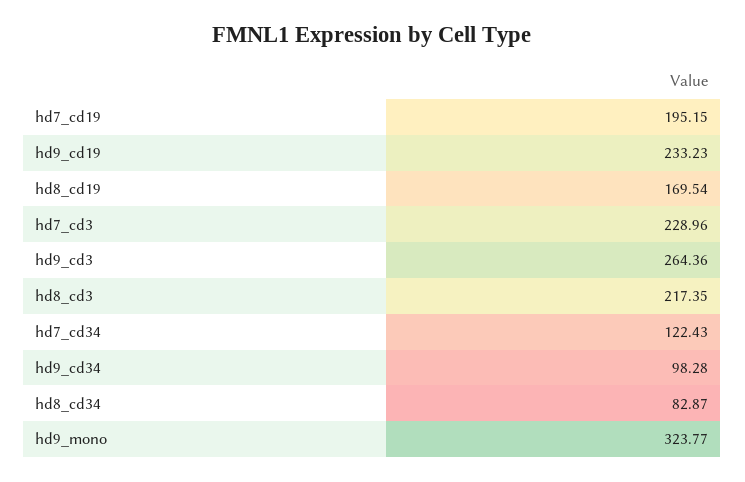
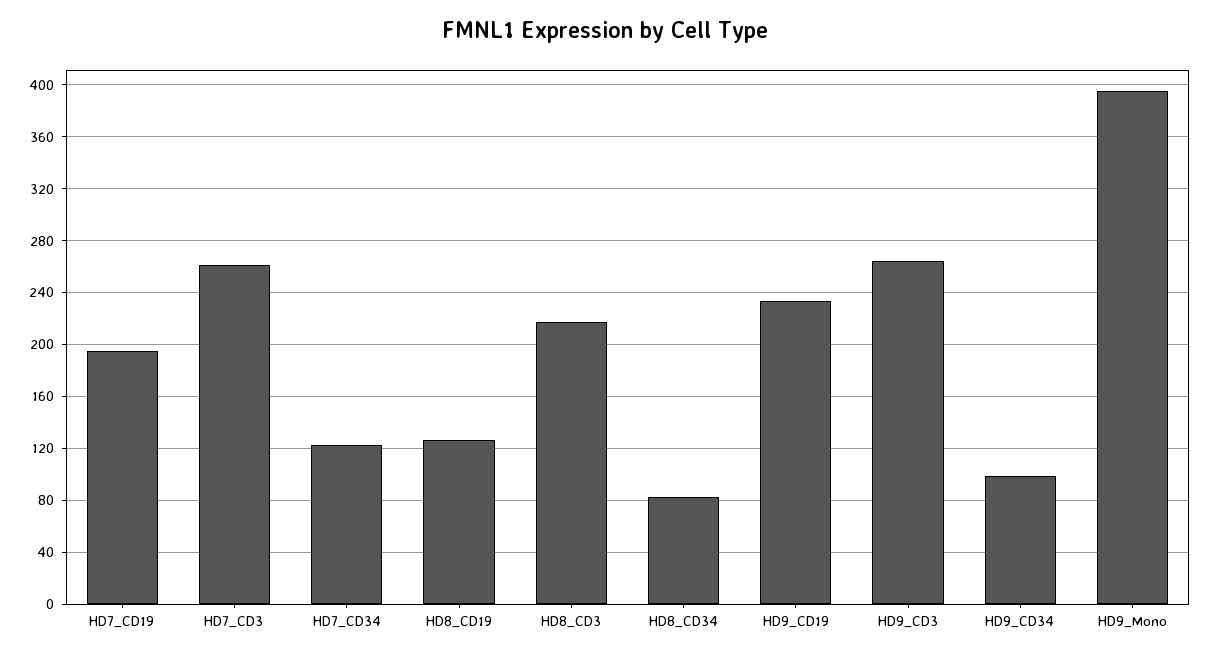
hd8_cd19: 169.54 -> 125
hd7_cd3: 228.96 -> 260
hd9_mono: 323.77 -> 395

